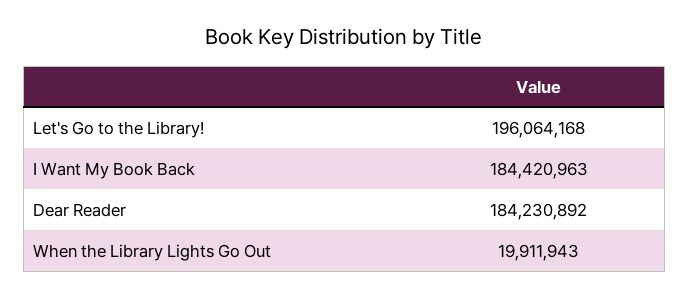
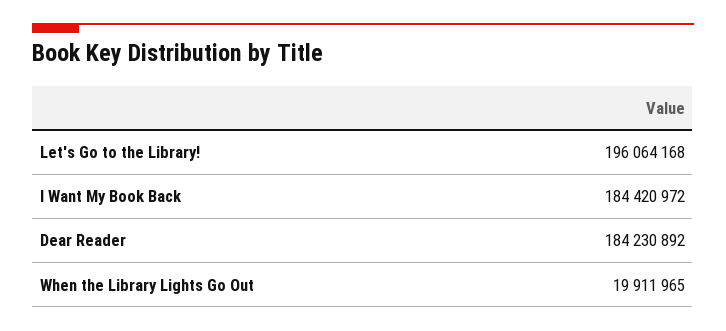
I Want My Book Back: 184420963 -> 184420972
When the Library Lights Go Out: 19911943 -> 19911965

